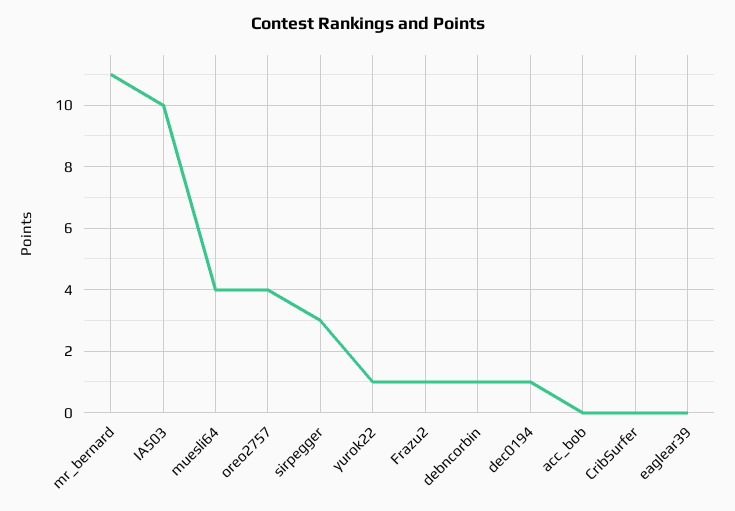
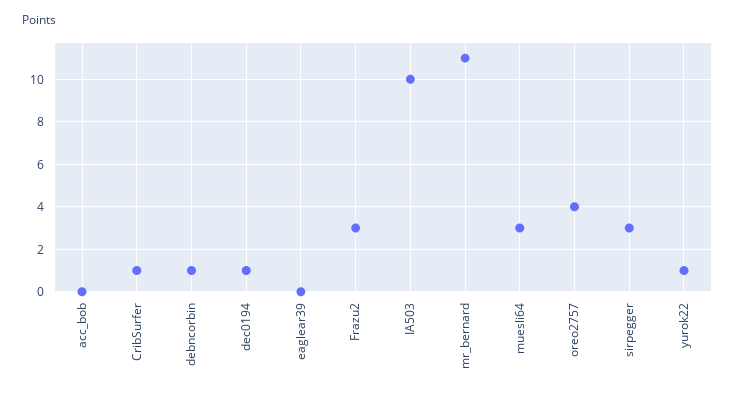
muesli64: 4 -> 3
Frazu2: 1 -> 3
CribSurfer: 0 -> 1

